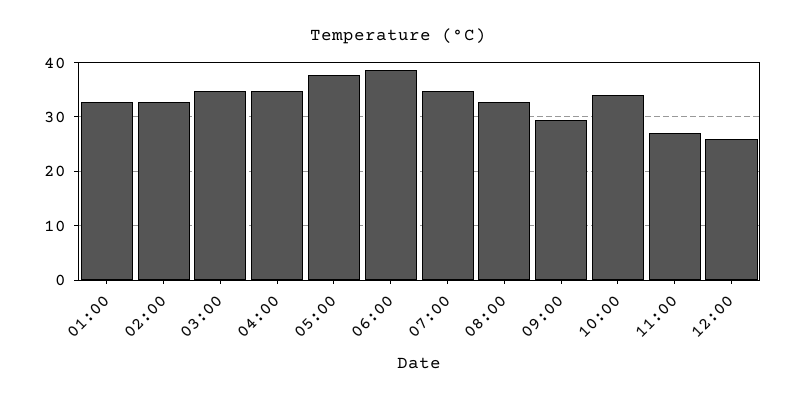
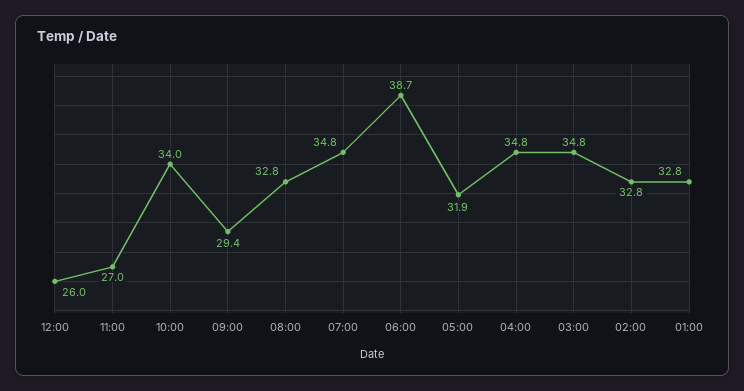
05:00: 38 -> 31.9

